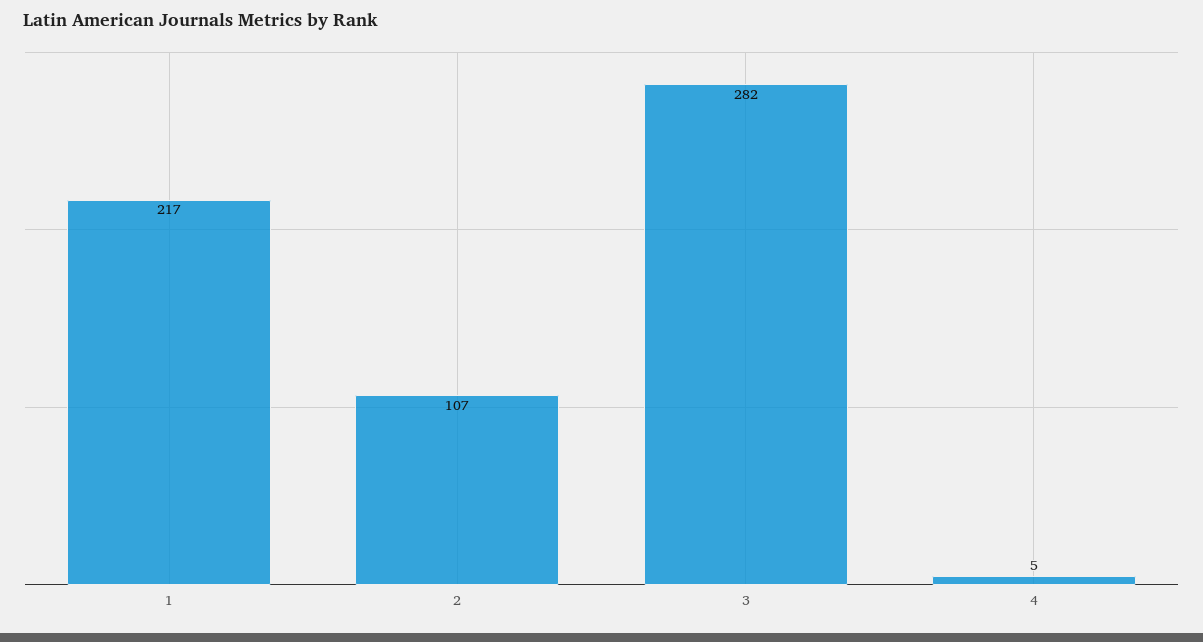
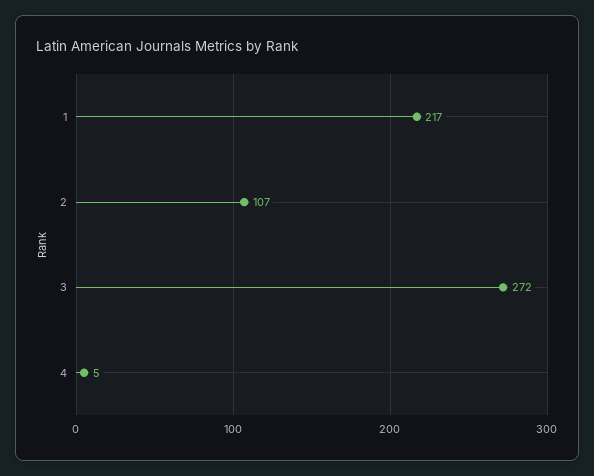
3: 282 -> 272

